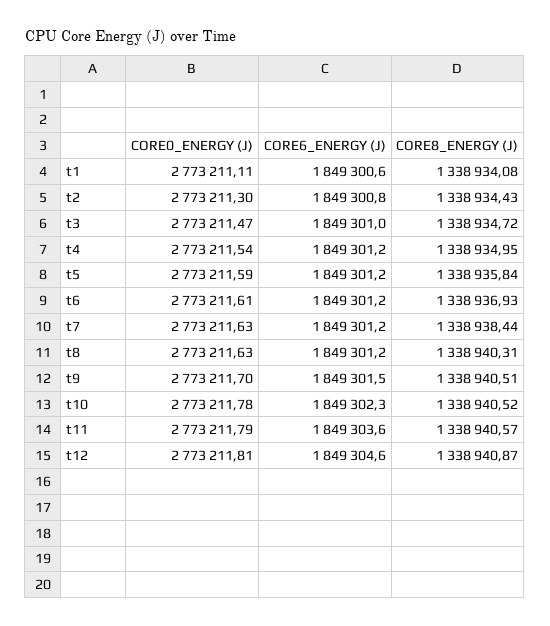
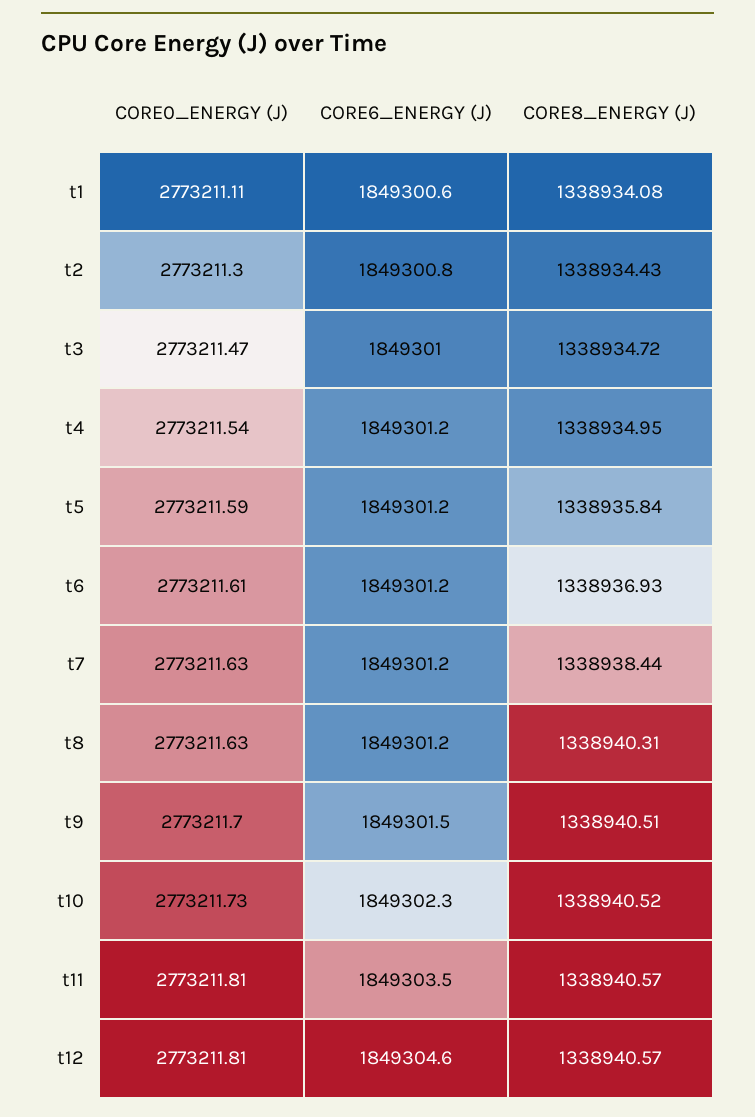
CORE0_ENERGY (J), t10: 2773211.78 -> 2773211.73
CORE0_ENERGY (J), t11: 2773211.79 -> 2773211.81
CORE6_ENERGY (J), t11: 1849303.6 -> 1849303.5
CORE8_ENERGY (J), t12: 1338940.87 -> 1338940.57

